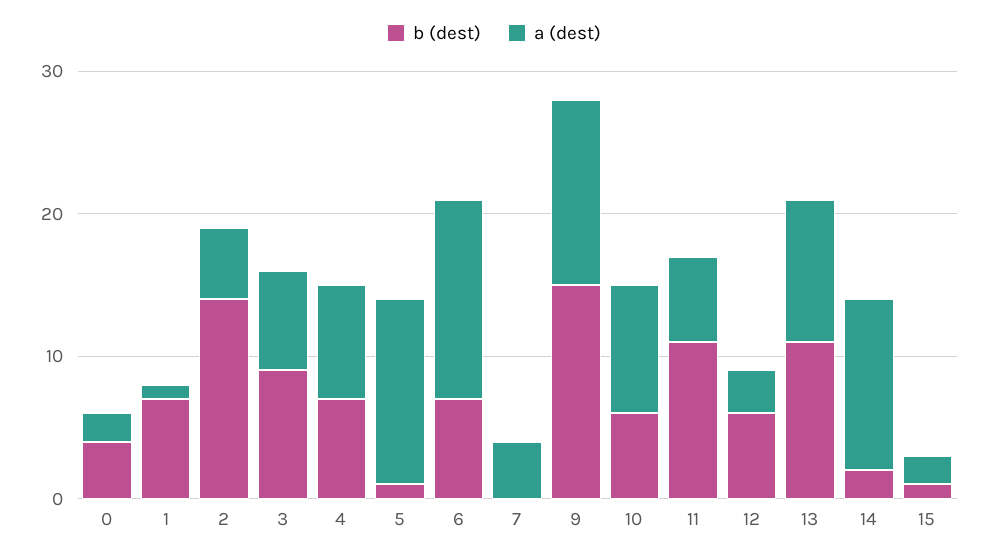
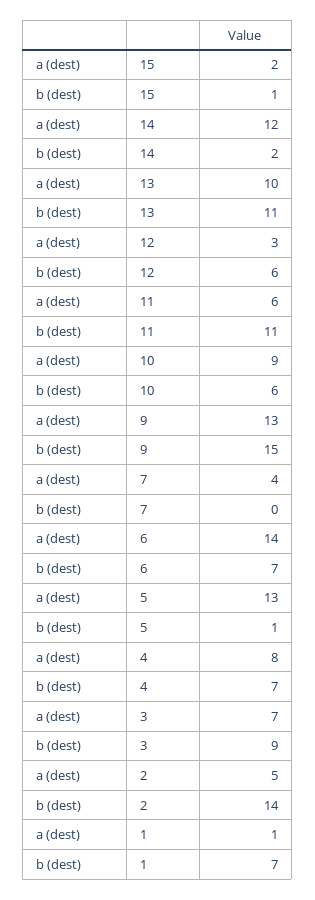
b (dest), 0: 4 -> none
a (dest), 0: 2 -> none

